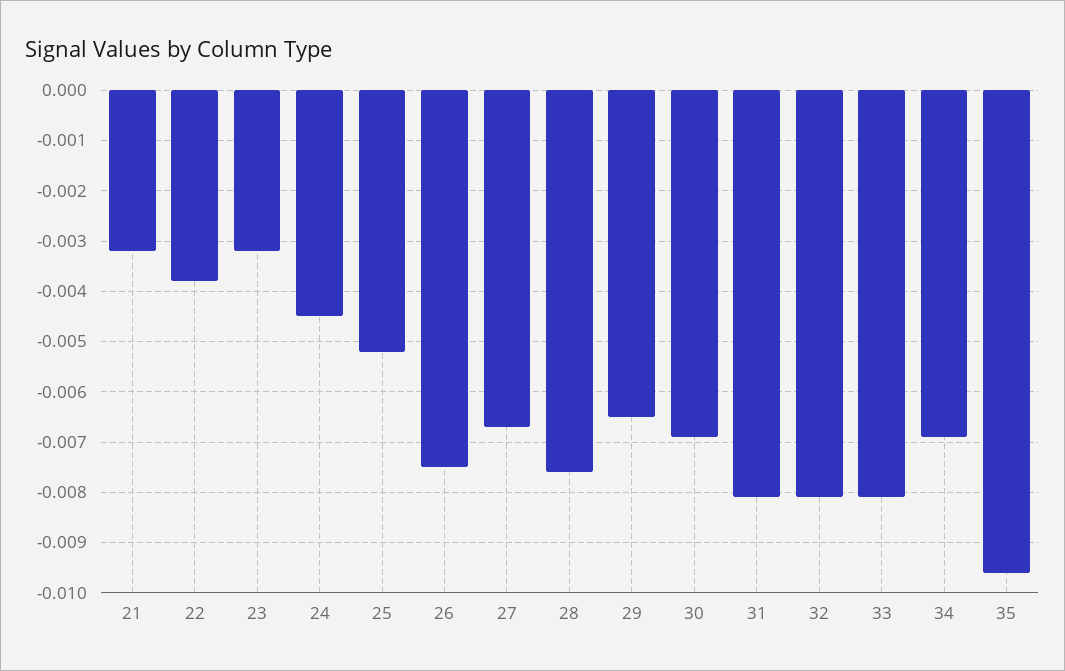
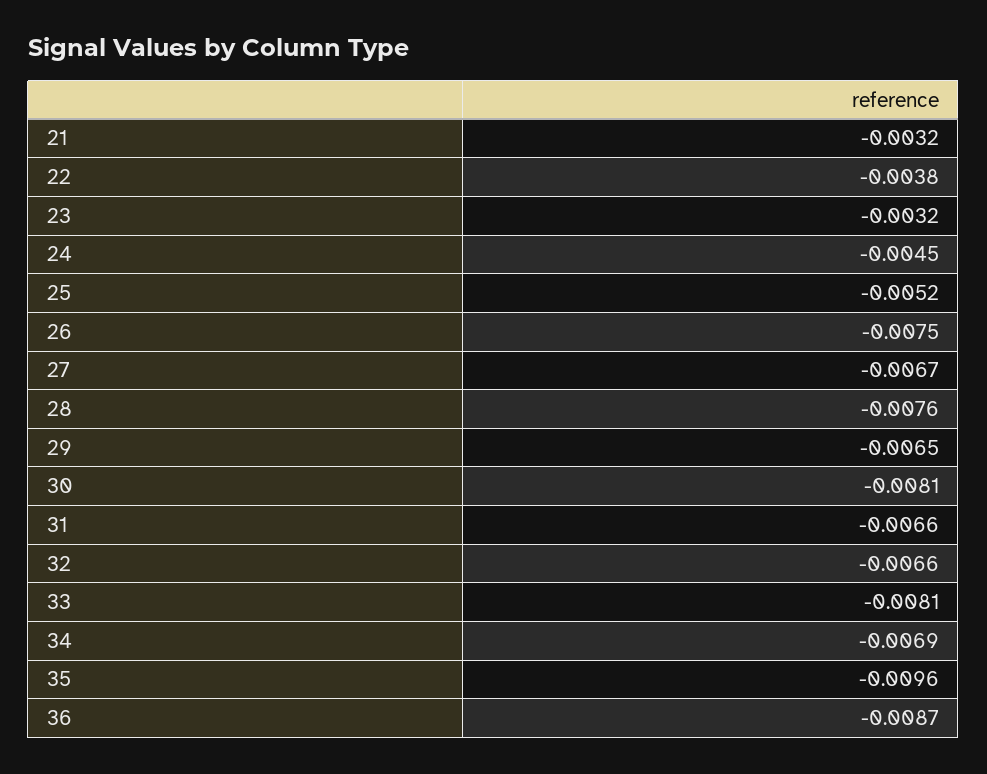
30: -0.007 -> -0.0081
31: -0.008 -> -0.0066
32: -0.008 -> -0.0066
36: none -> -0.0087

